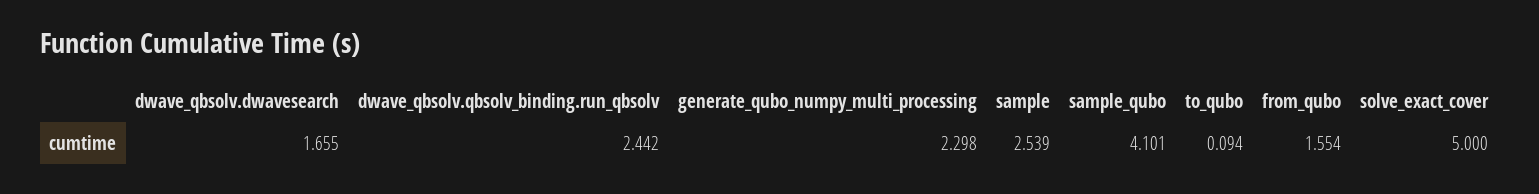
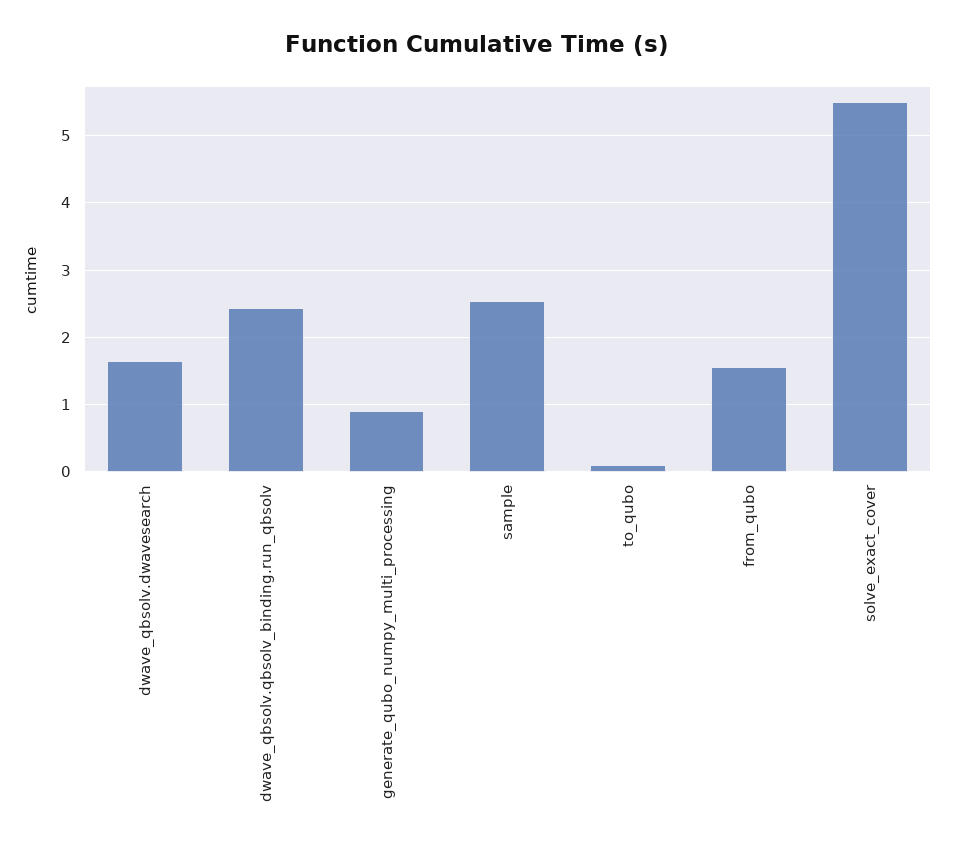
generate_qubo_numpy_multi_processing: 2.298 -> 0.9
sample_qubo: 4.101 -> none
solve_exact_cover: 5 -> 5.5

